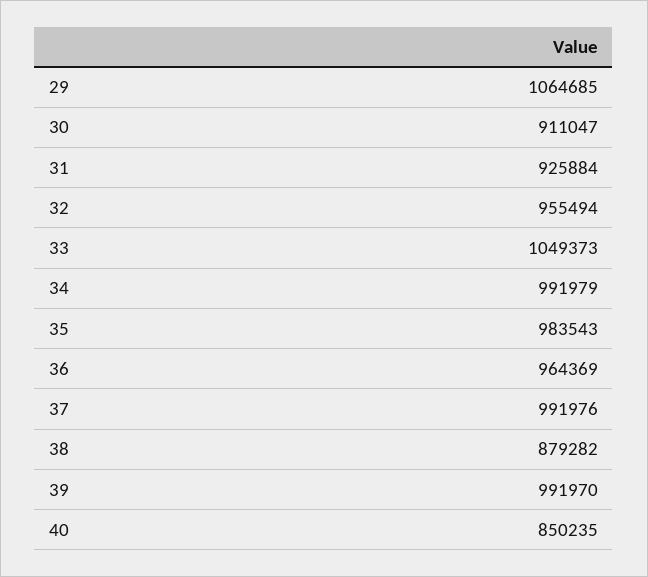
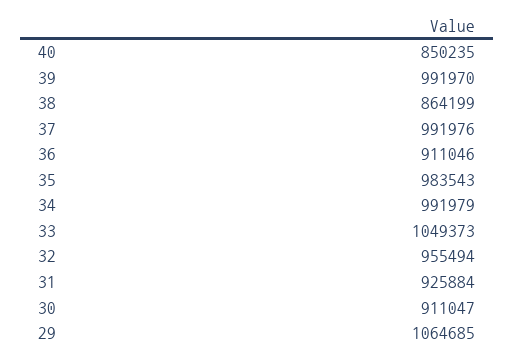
36: 964369 -> 911046
38: 879282 -> 864199

